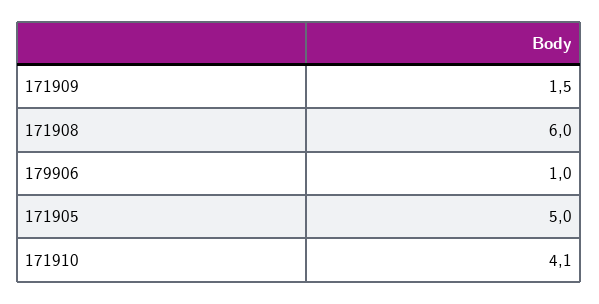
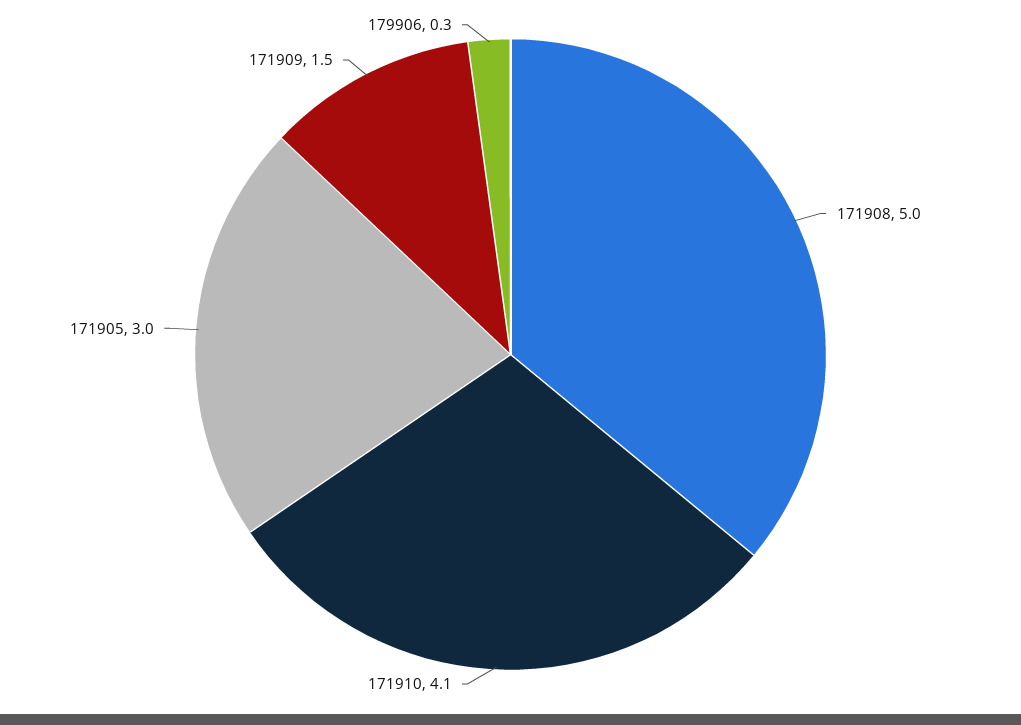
171908: 6 -> 5
179906: 1 -> 0.3
171905: 5 -> 3

